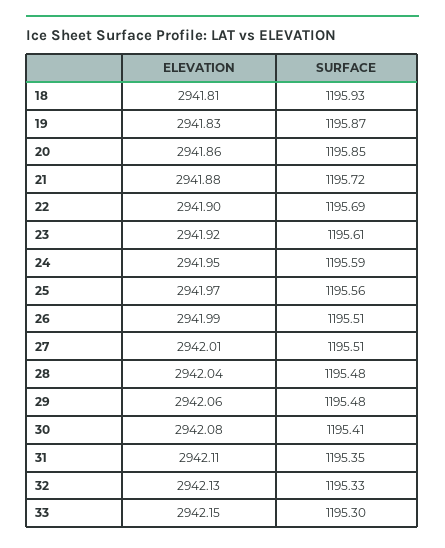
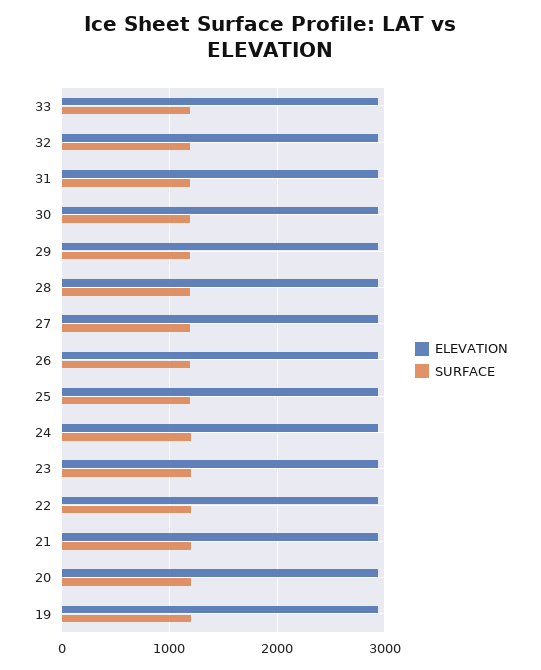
ELEVATION, 18: 2941.81 -> none
SURFACE, 18: 1195.93 -> none

